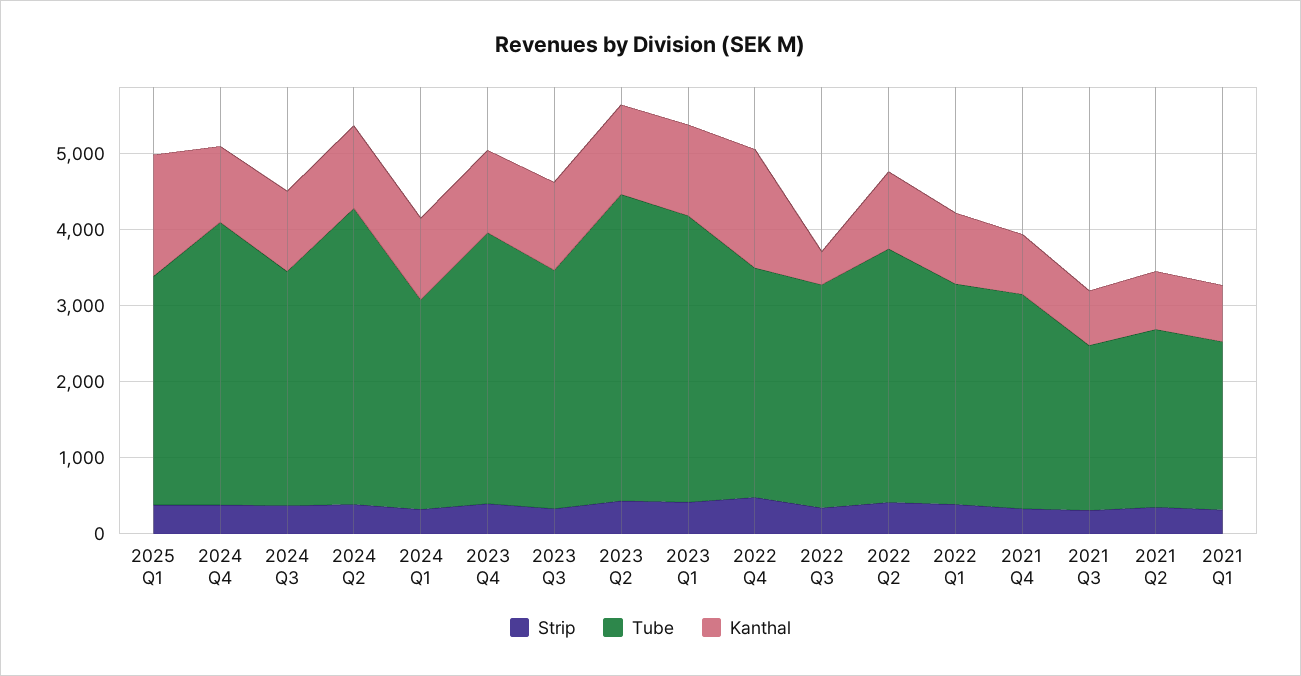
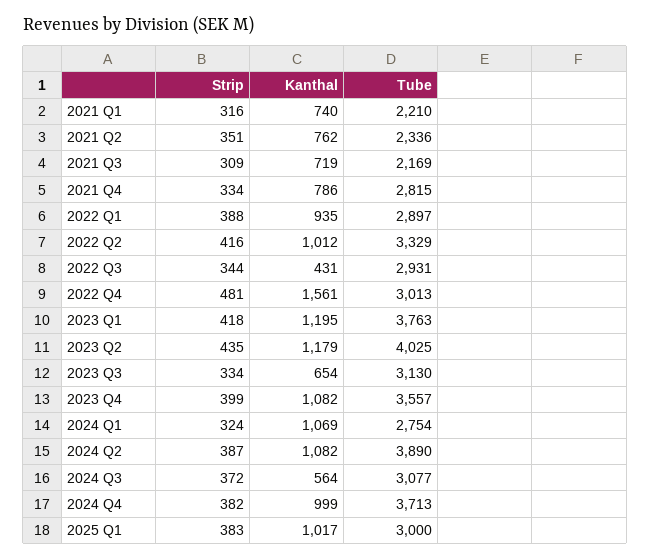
Kanthal, 2025 Q1: 1600 -> 1017
Kanthal, 2024 Q3: 1000 -> 564
Kanthal, 2023 Q3: 1200 -> 654

